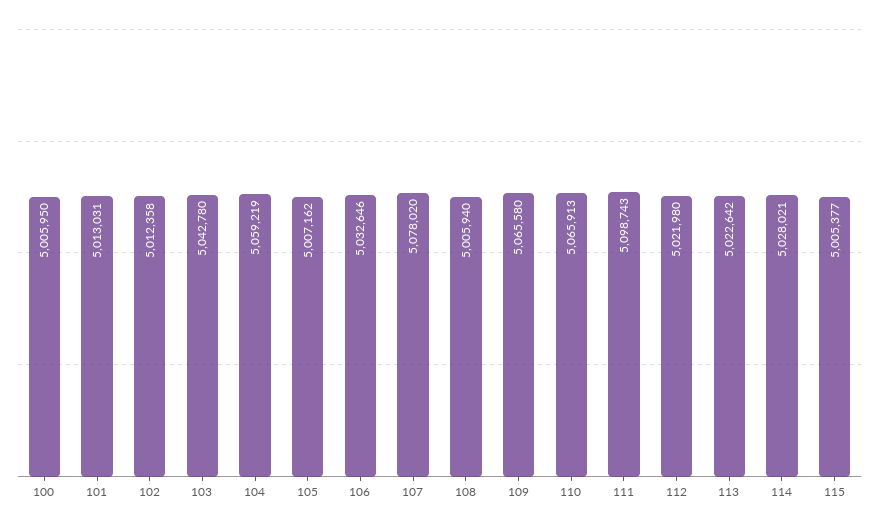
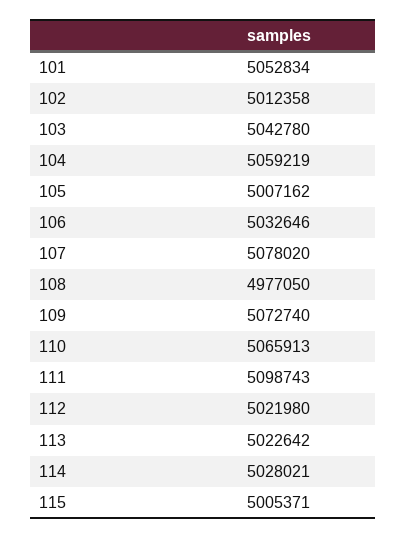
100: 5005950 -> none
101: 5013031 -> 5052834
108: 5005940 -> 4977050
109: 5065580 -> 5072740
115: 5005377 -> 5005371

